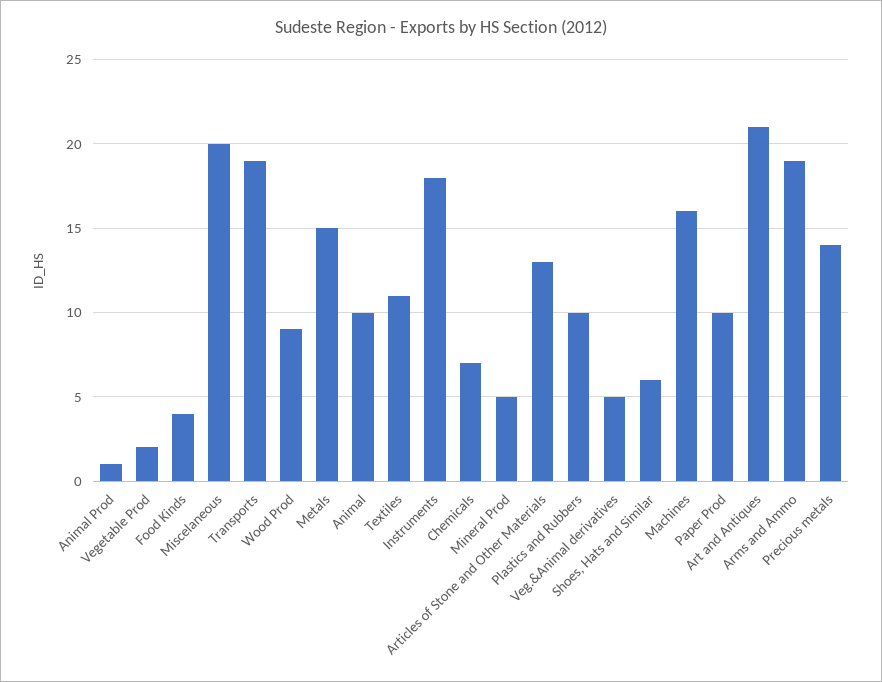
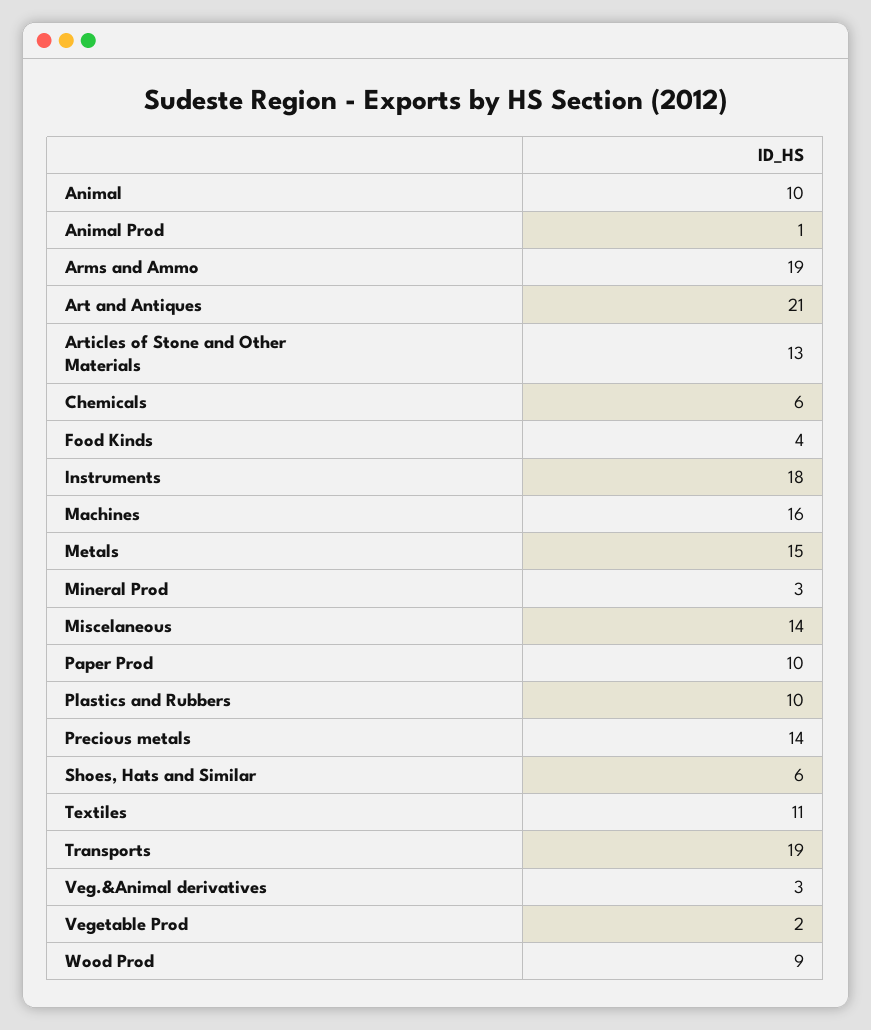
Miscelaneous: 20 -> 14
Chemicals: 7 -> 6
Mineral Prod: 5 -> 3
Veg.&Animal derivatives: 5 -> 3

